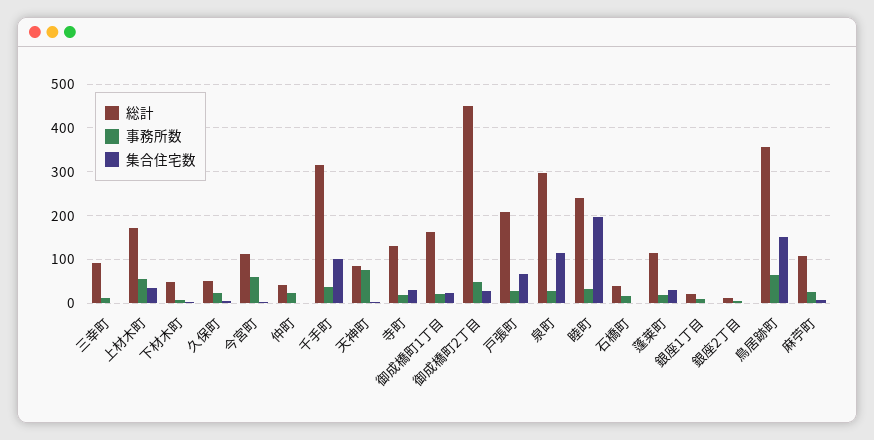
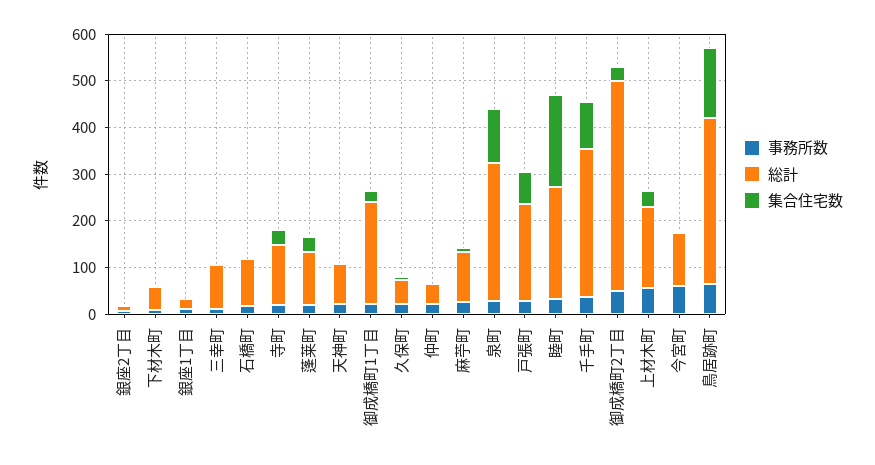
事務所数, 天神町: 80 -> 20
総計, 御成橋町1丁目: 160 -> 220
総計, 石橋町: 40 -> 100

